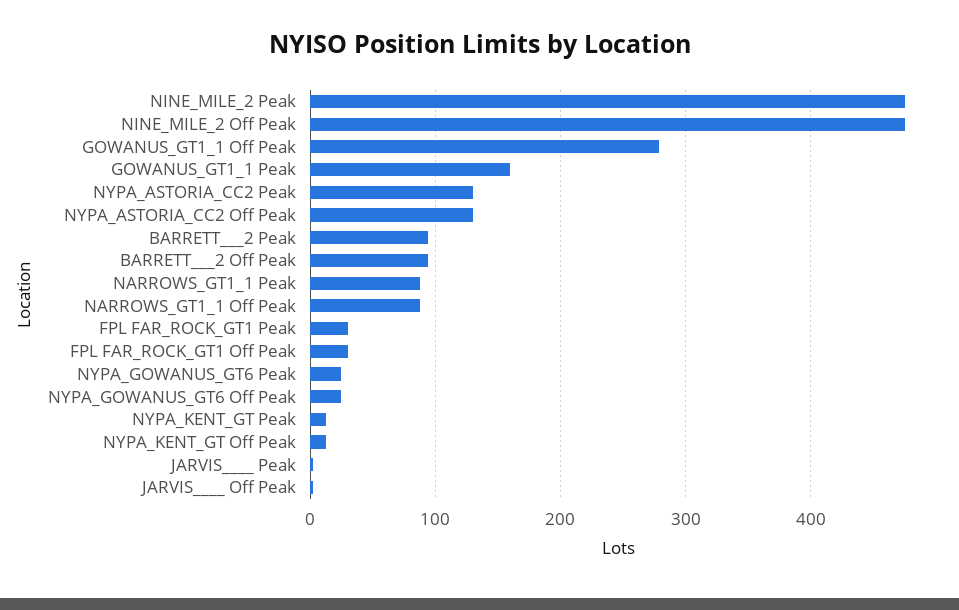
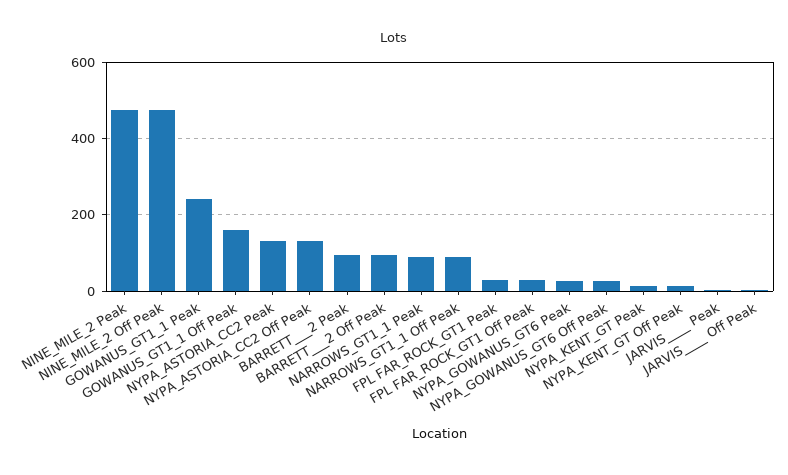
GOWANUS_GT1_1 Off Peak: 280 -> 160
GOWANUS_GT1_1 Peak: 160 -> 240

